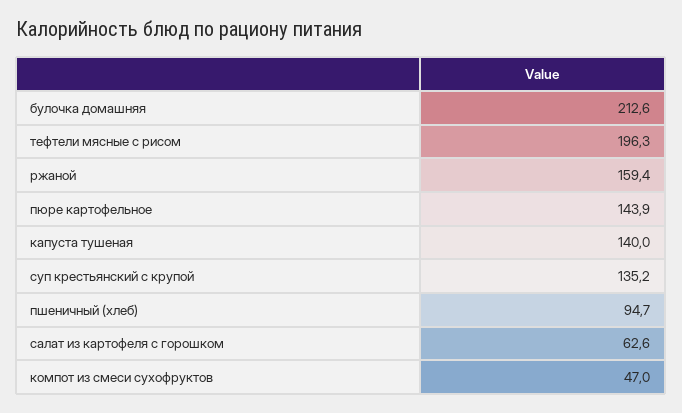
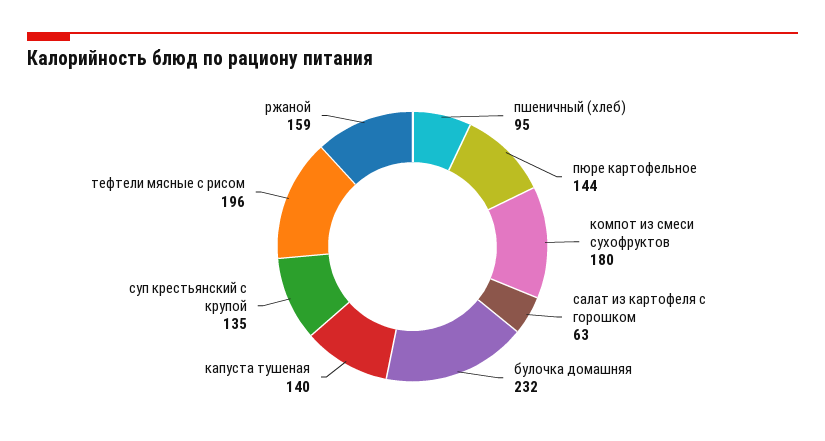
булочка домашняя: 212.6 -> 232
компот из смеси сухофруктов: 47 -> 180

